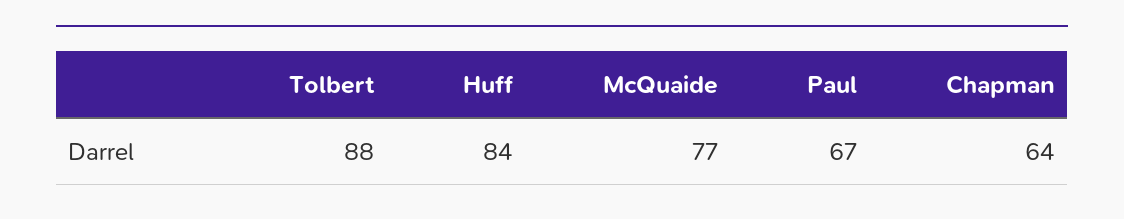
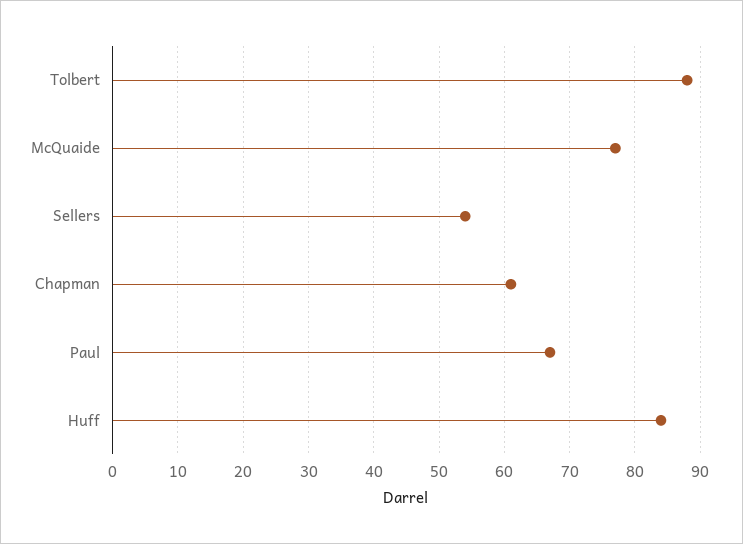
Chapman: 64 -> 61
Sellers: none -> 54

